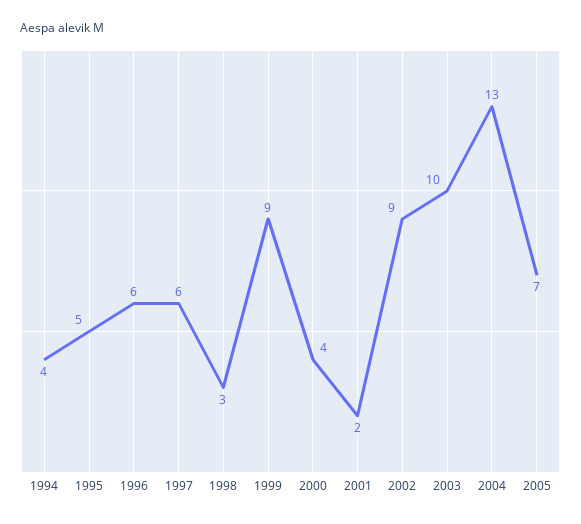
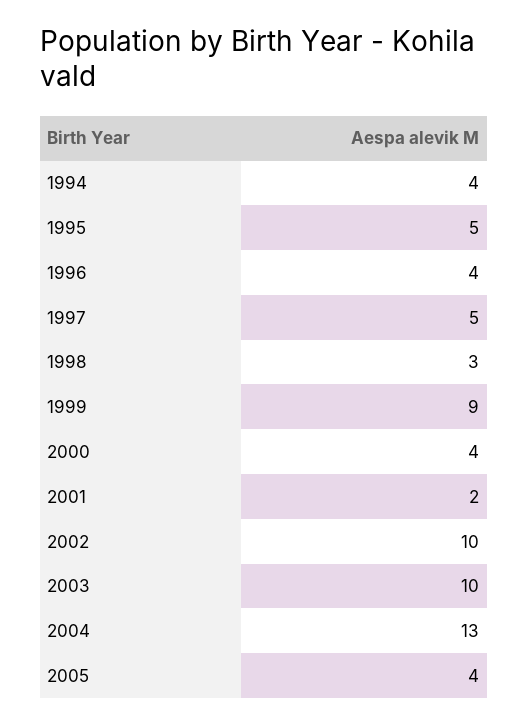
1996: 6 -> 4
1997: 6 -> 5
2002: 9 -> 10
2005: 7 -> 4

